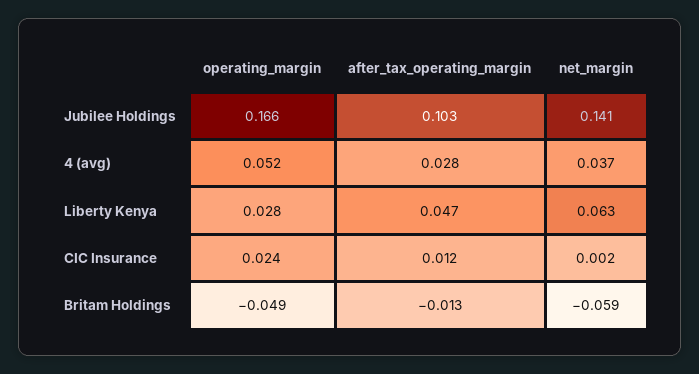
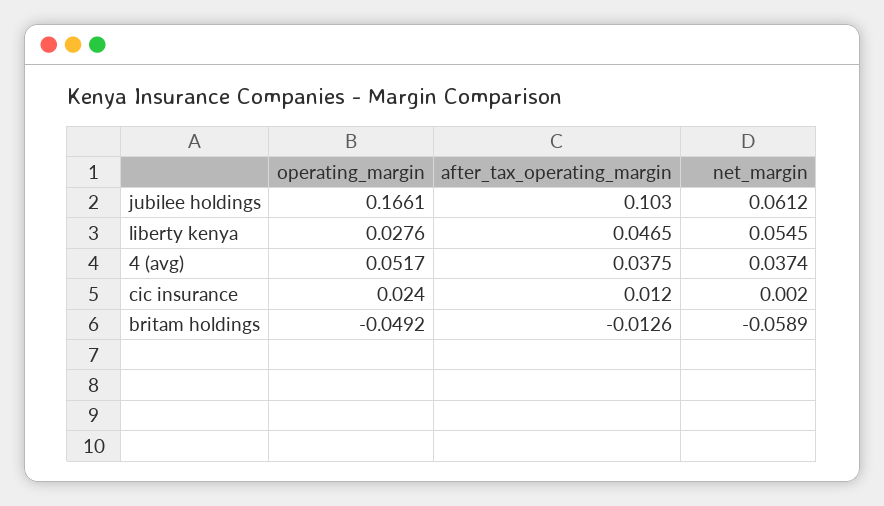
net_margin, Jubilee Holdings: 0.141 -> 0.0612
after_tax_operating_margin, 4 (avg): 0.028 -> 0.0375
net_margin, Liberty Kenya: 0.063 -> 0.0545

